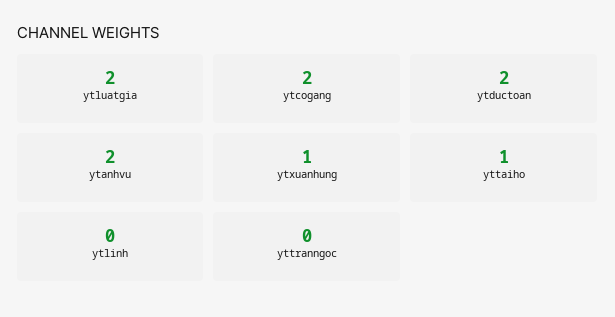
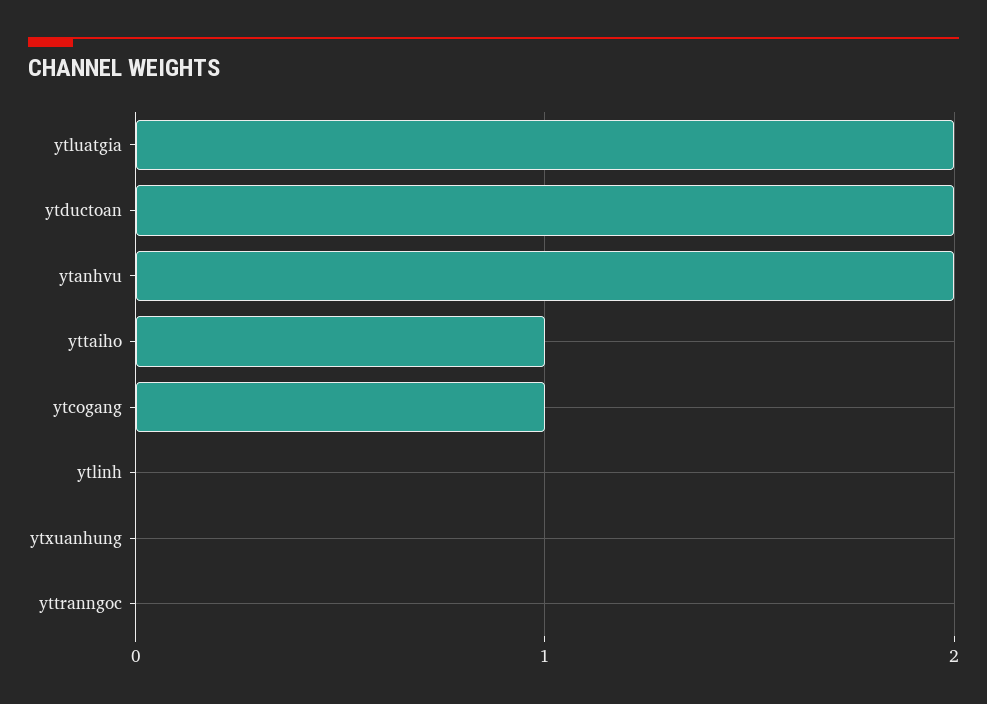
ytcogang: 2 -> 1
ytxuanhung: 1 -> 0

